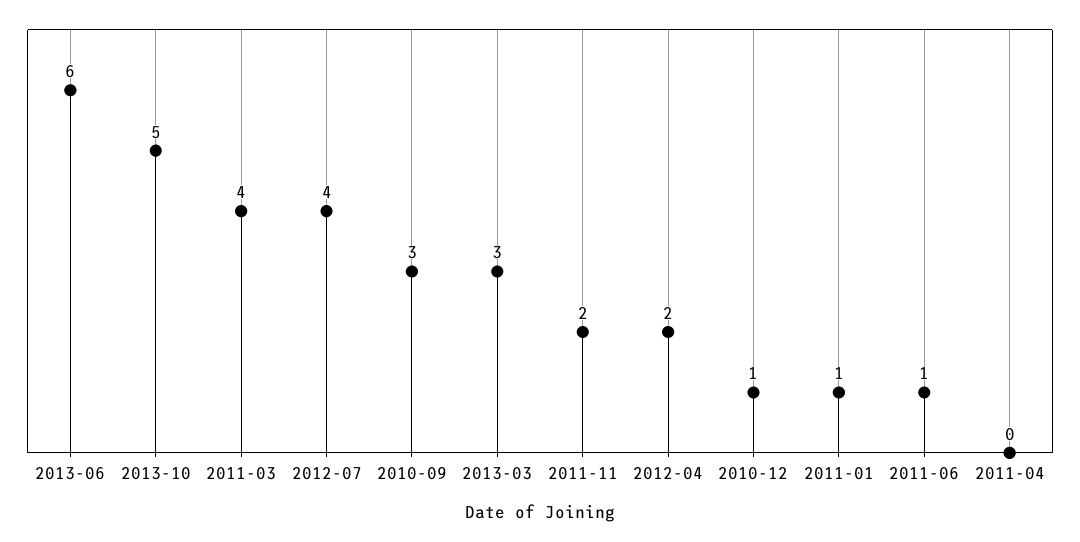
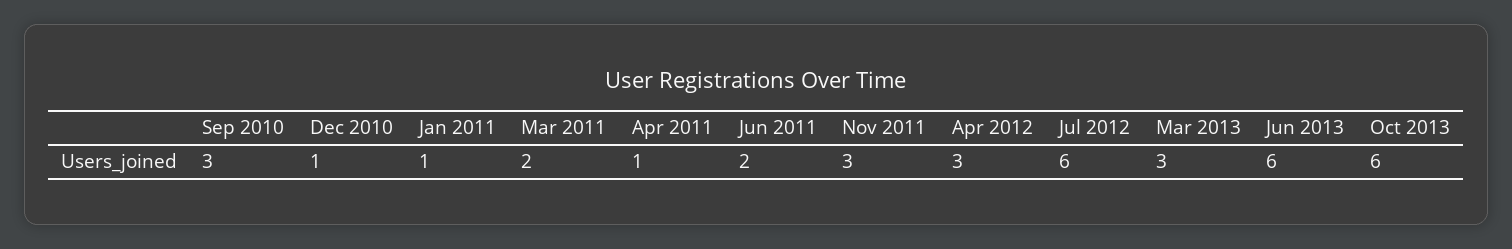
2013-10: 5 -> 6
2011-03: 4 -> 2
2012-07: 4 -> 6
2011-11: 2 -> 3
2012-04: 2 -> 3
2011-06: 1 -> 2
2011-04: 0 -> 1

